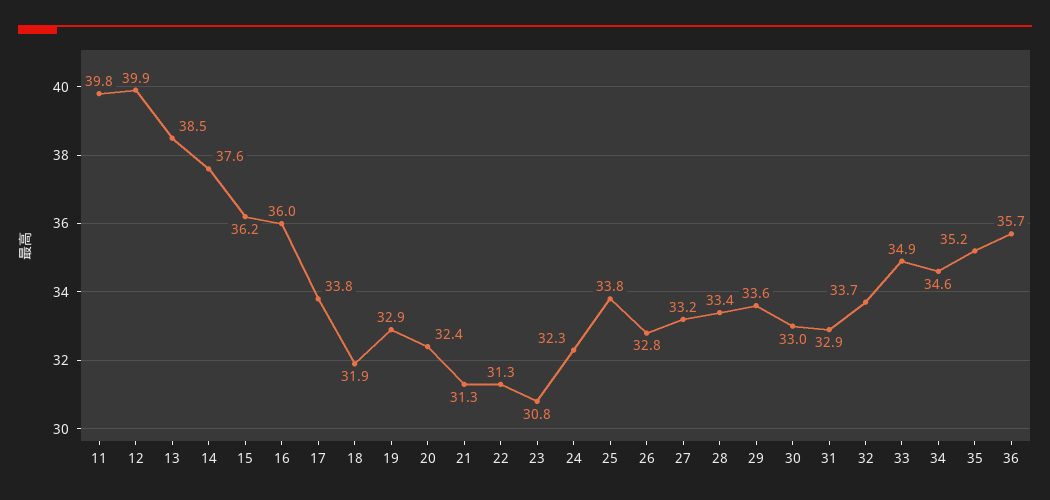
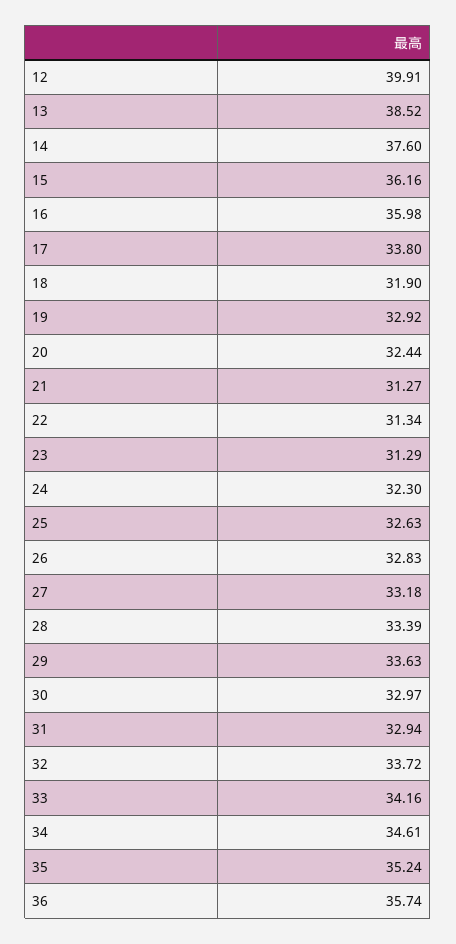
11: 39.8 -> none
23: 30.8 -> 31.29
25: 33.8 -> 32.63
33: 34.9 -> 34.16

